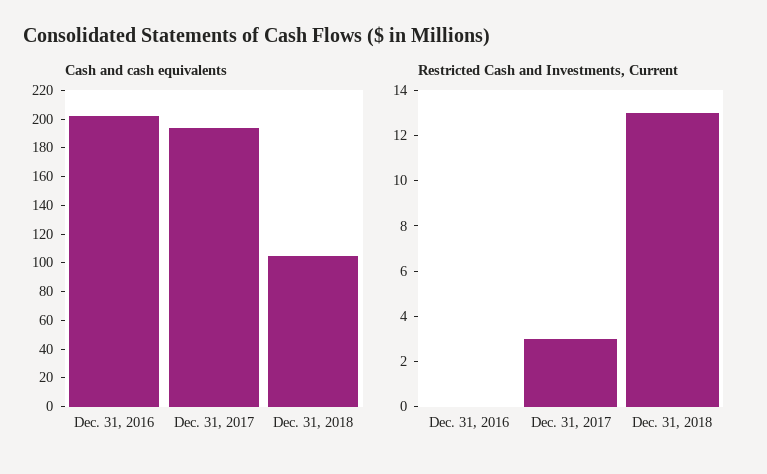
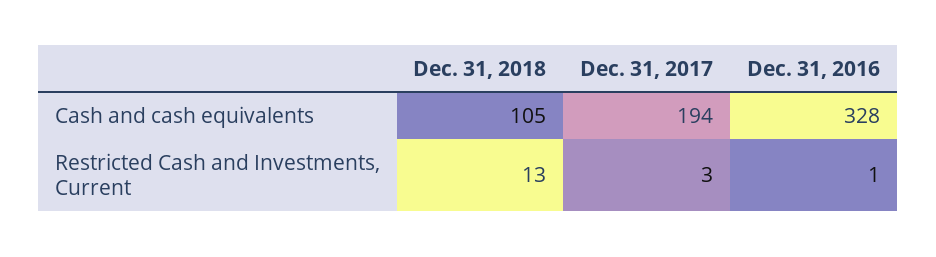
Cash and cash equivalents, Dec. 31, 2016: 200 -> 328
Restricted Cash and Investments, Current, Dec. 31, 2016: 0 -> 1

